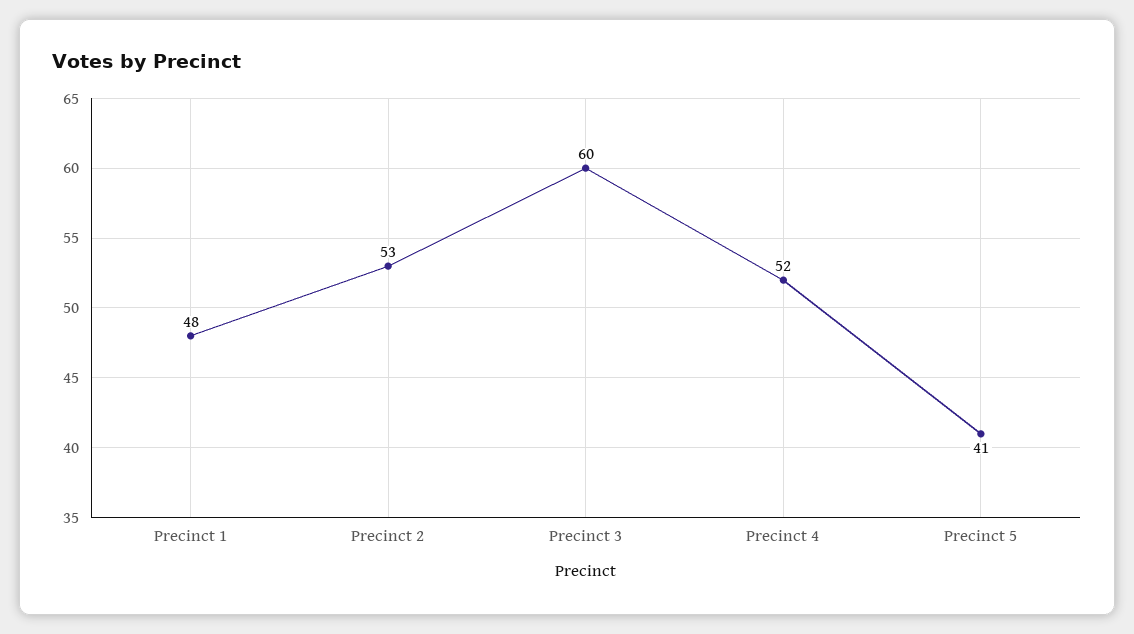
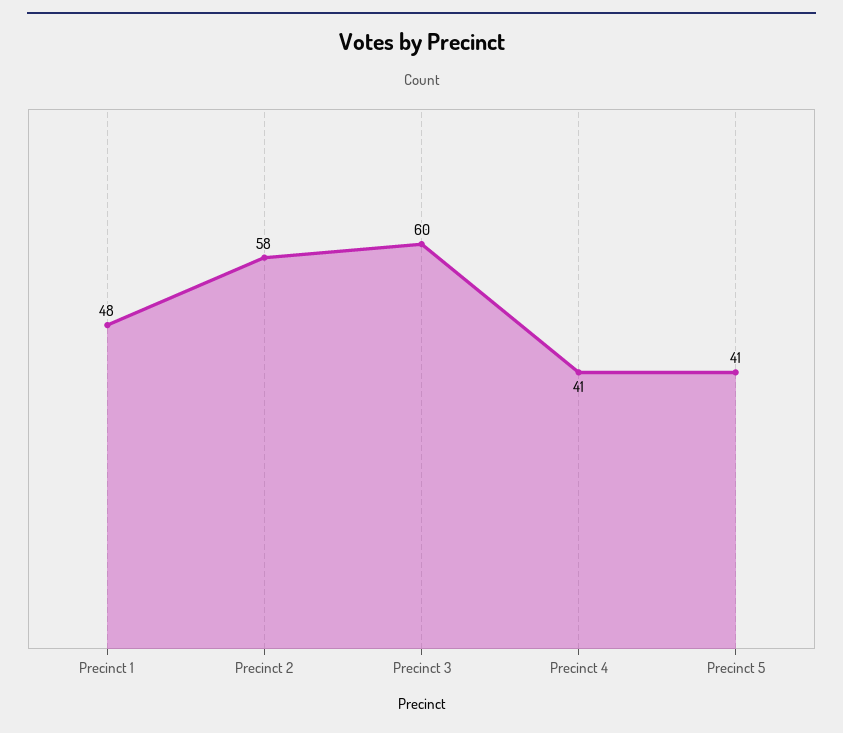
Precinct 2: 53 -> 58
Precinct 4: 52 -> 41

